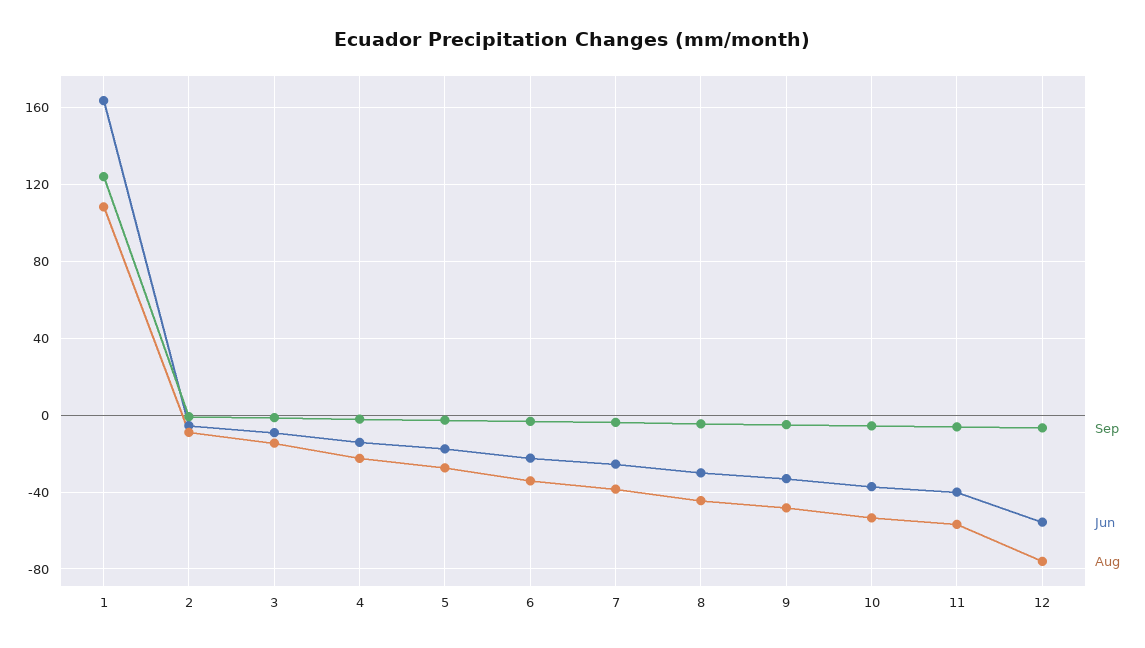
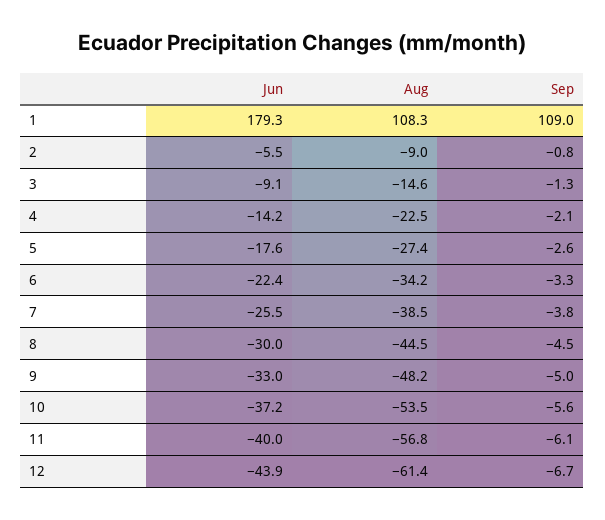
Sep, 1: 125 -> 109
Jun, 1: 165 -> 179.3
Jun, 12: -55 -> -43.9
Aug, 12: -75 -> -61.4

